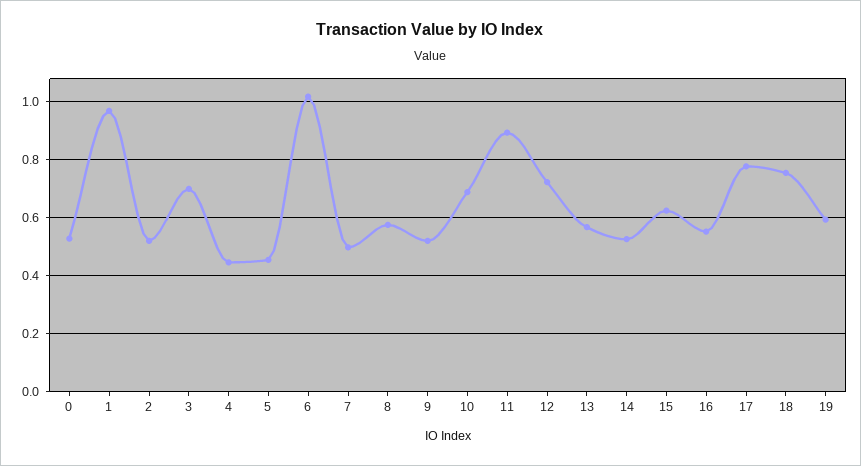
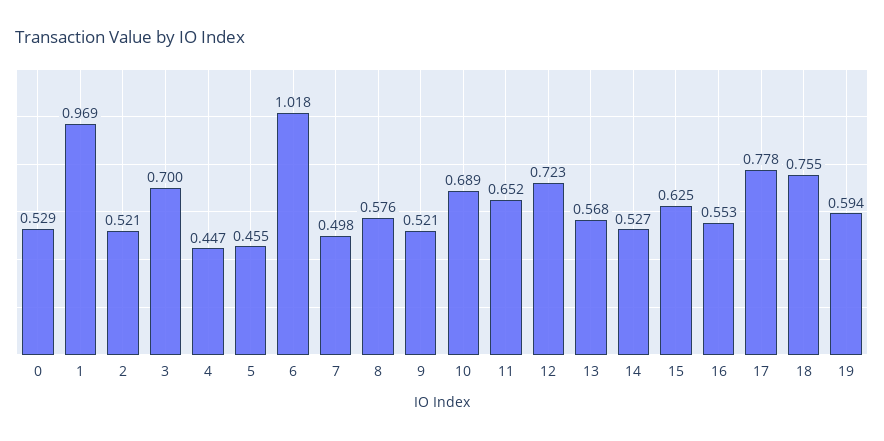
11: 0.9 -> 0.652

